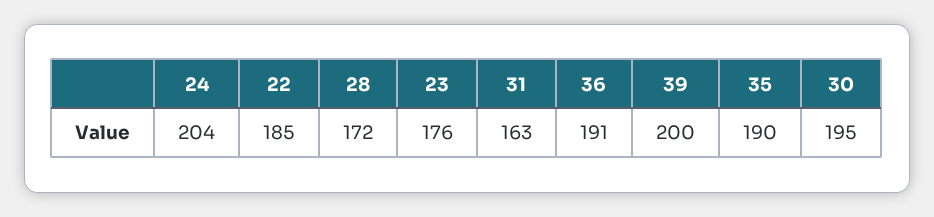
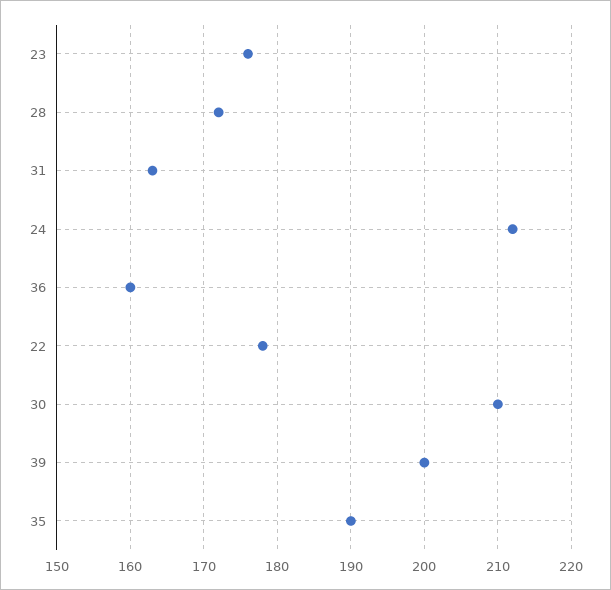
24: 204 -> 212
22: 185 -> 178
36: 191 -> 160
30: 195 -> 210

